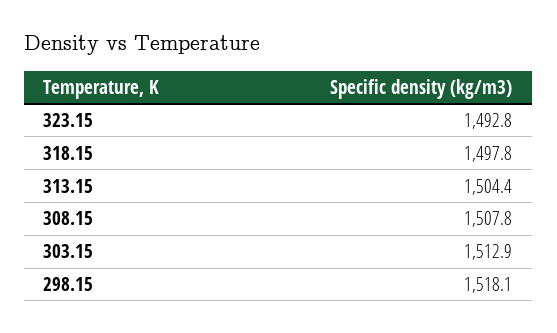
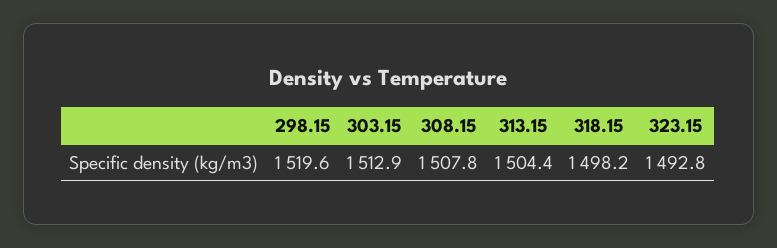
318.15: 1497.8 -> 1498.2
298.15: 1518.1 -> 1519.6

